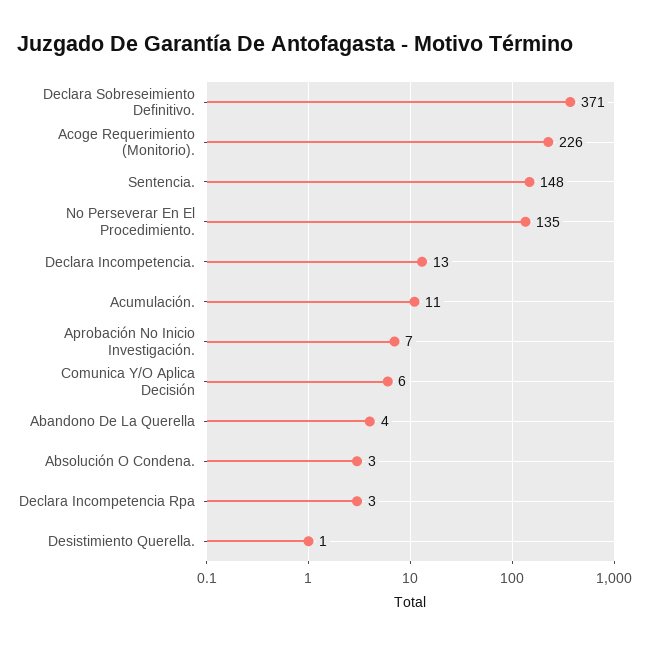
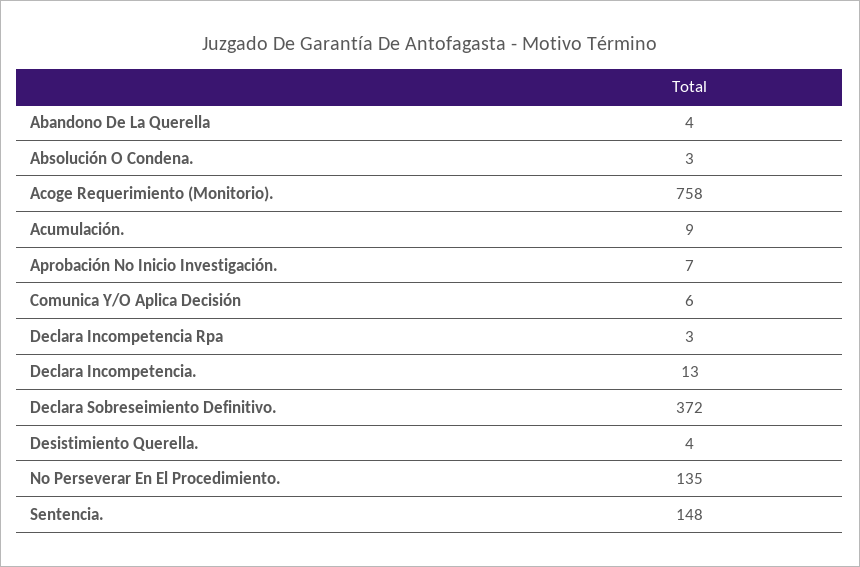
Declara Sobreseimiento Definitivo.: 371 -> 372
Acoge Requerimiento (Monitorio).: 226 -> 758
Acumulación.: 11 -> 9
Desistimiento Querella.: 1 -> 4

